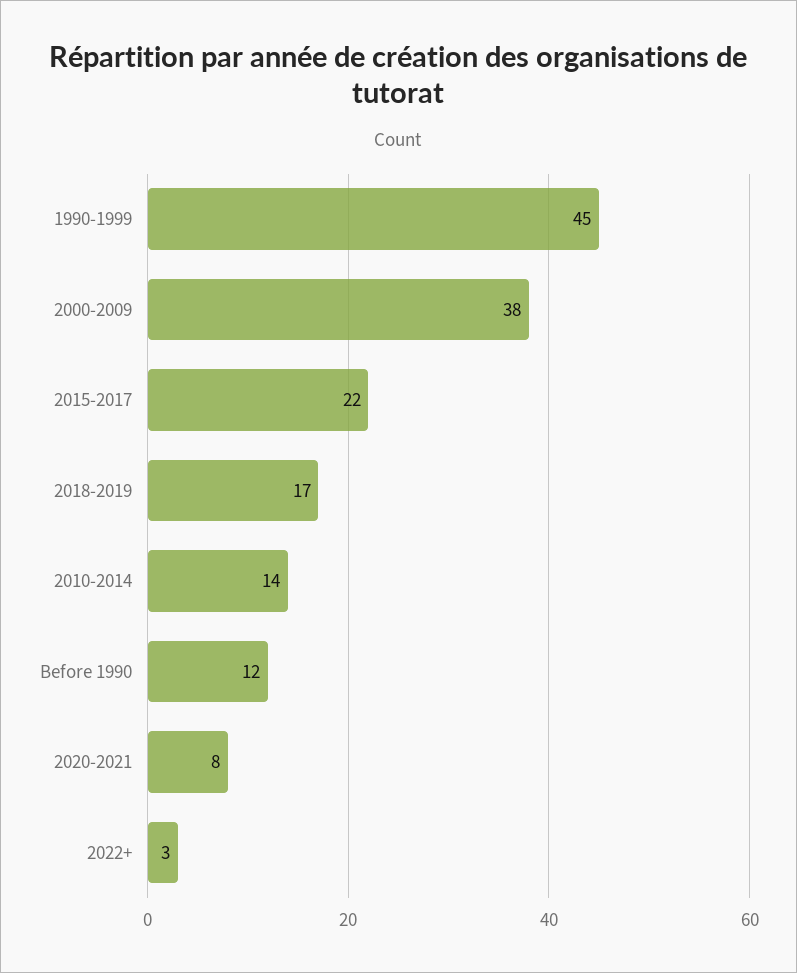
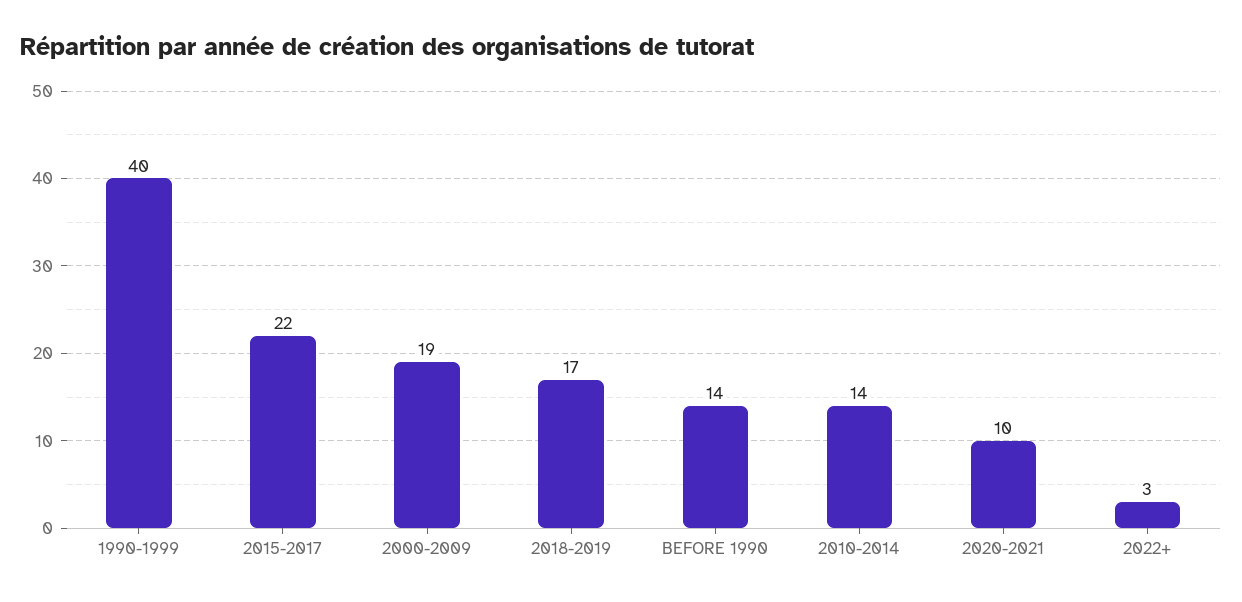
1990-1999: 45 -> 40
2000-2009: 38 -> 19
Before 1990: 12 -> 14
2020-2021: 8 -> 10

